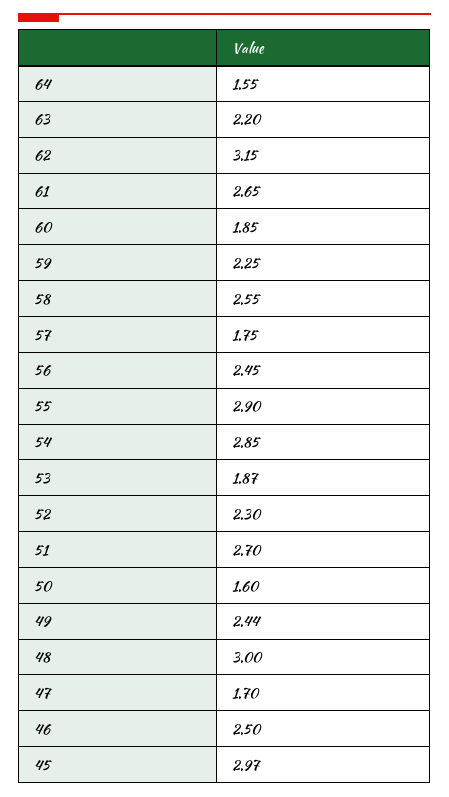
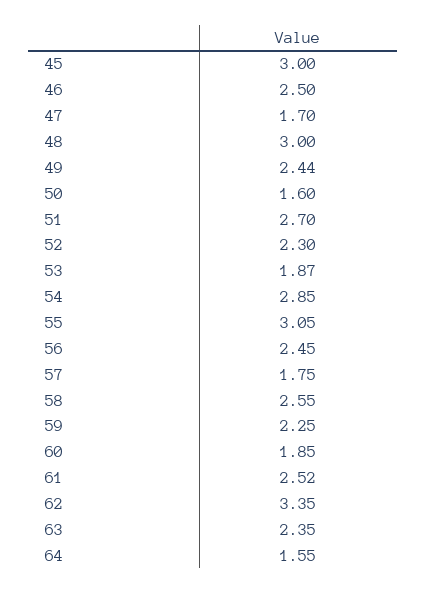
63: 2.2 -> 2.35
62: 3.15 -> 3.35
61: 2.65 -> 2.52
55: 2.9 -> 3.05
45: 2.97 -> 3

